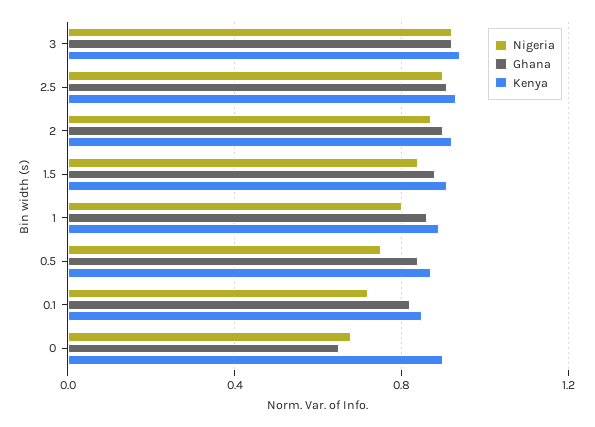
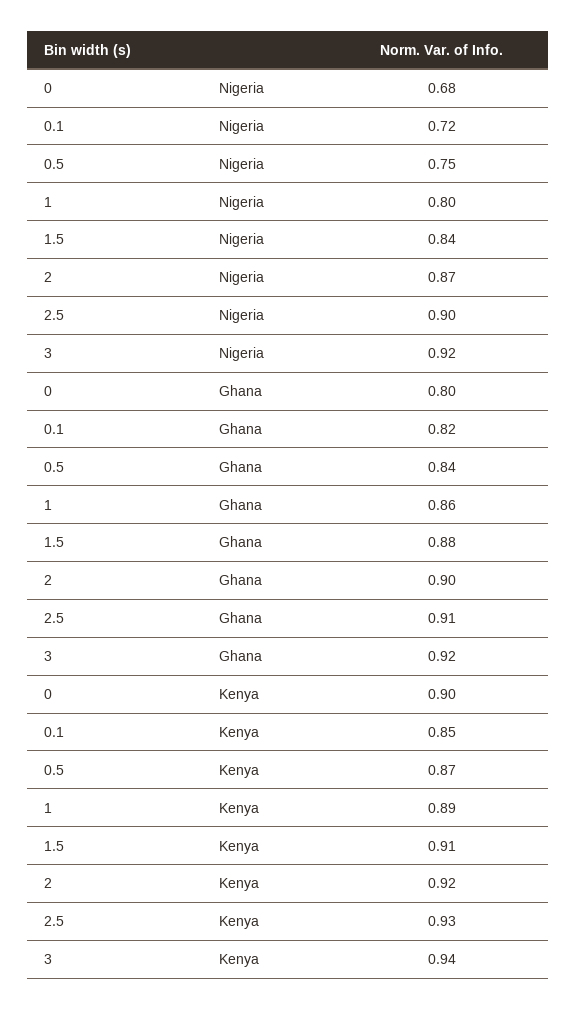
Ghana, 0: 0.65 -> 0.8

